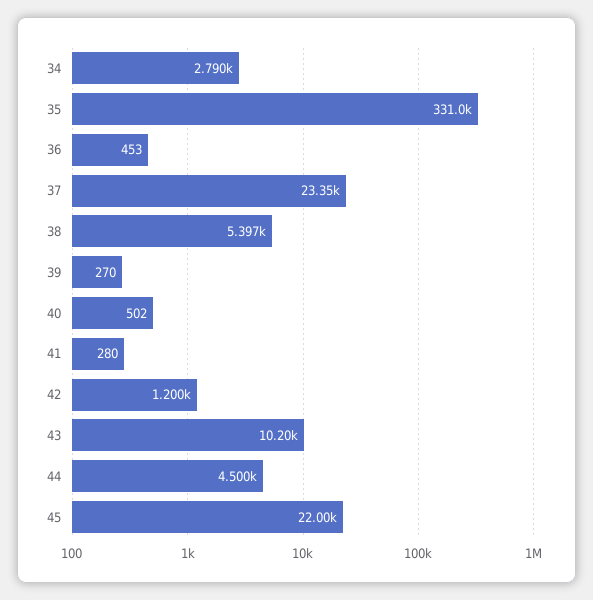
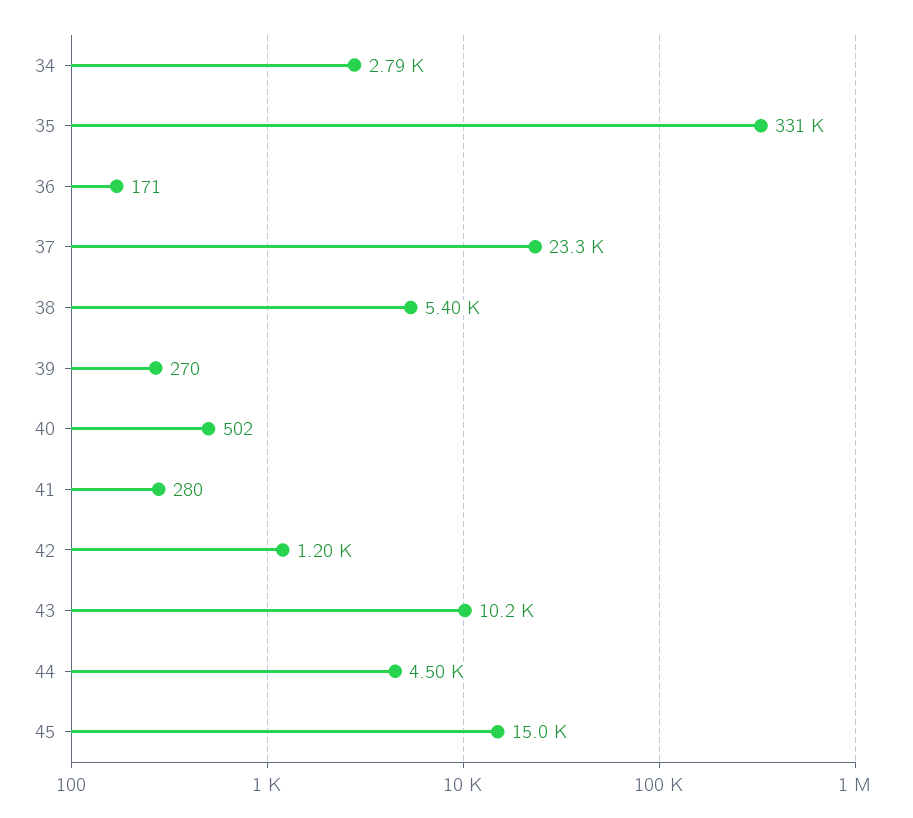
36: 453 -> 171
45: 22000 -> 15000

